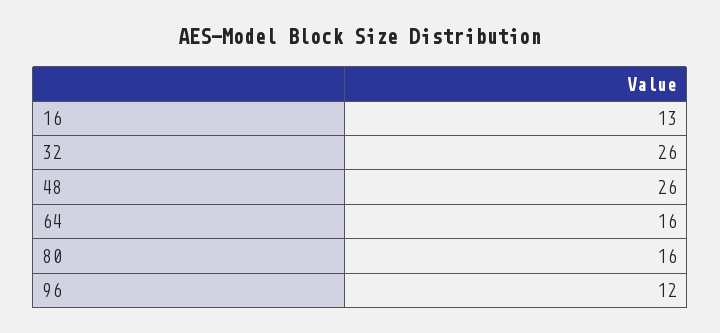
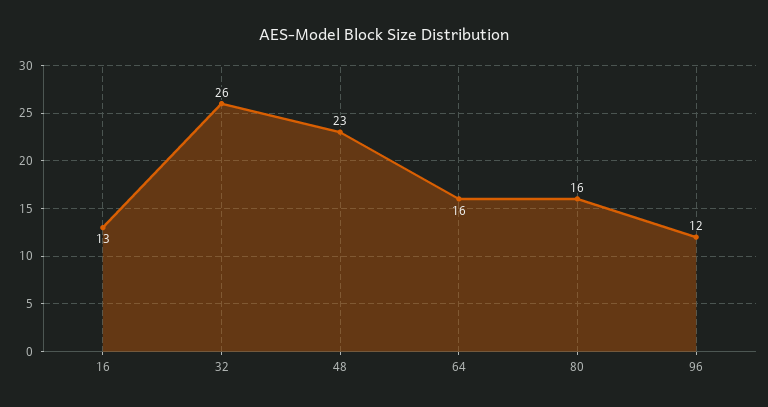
48: 26 -> 23

